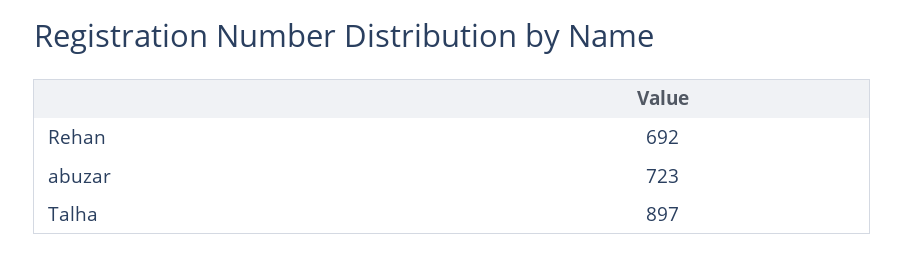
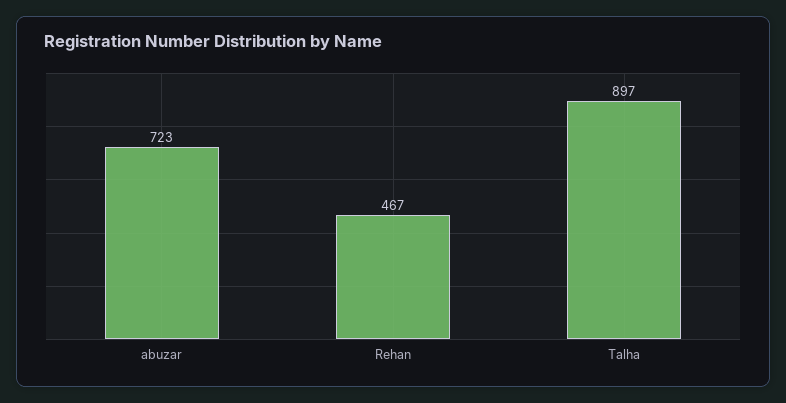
Rehan: 692 -> 467

